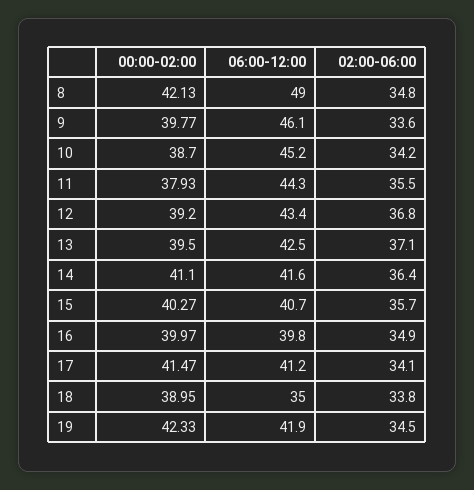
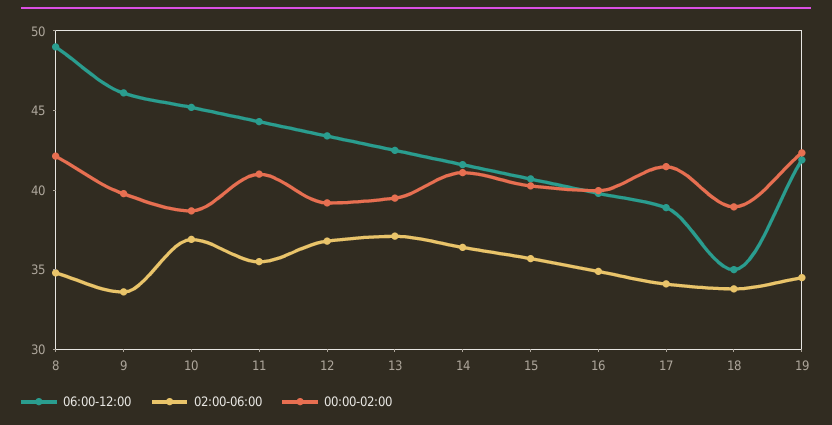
02:00-06:00, 10: 34.2 -> 37
00:00-02:00, 11: 37.93 -> 41
06:00-12:00, 17: 41.2 -> 39

